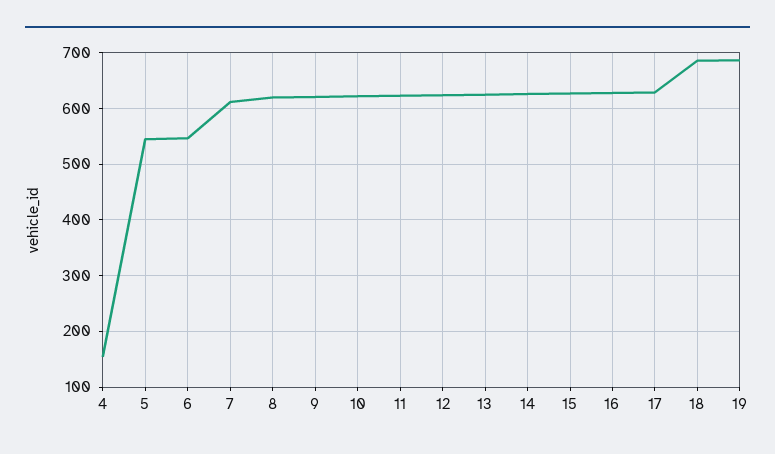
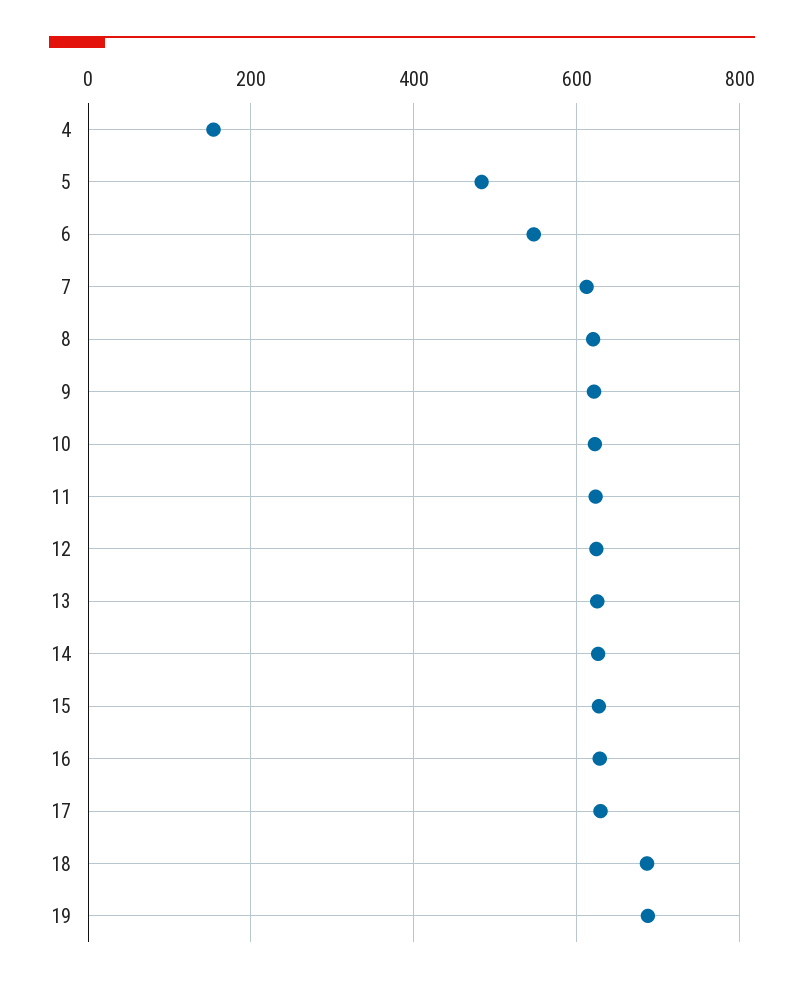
5: 540 -> 480

